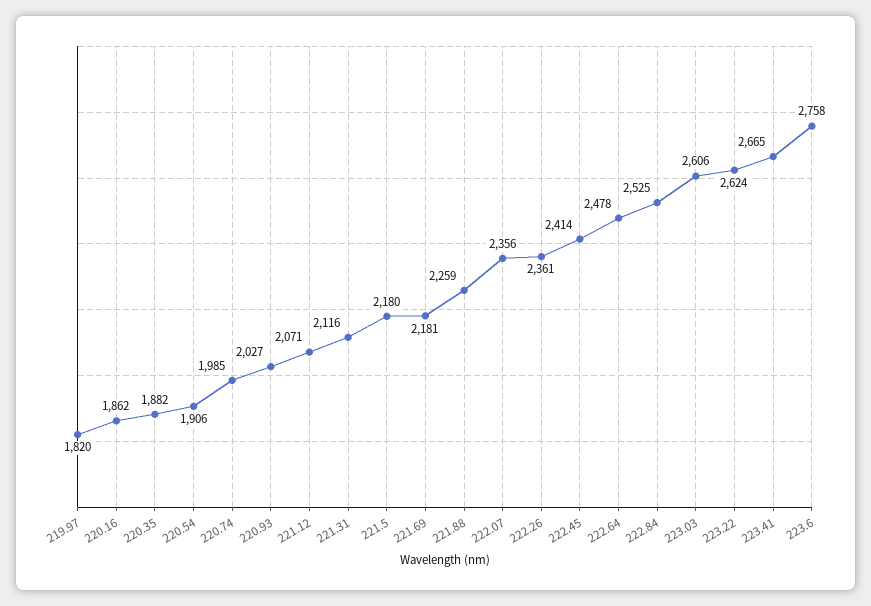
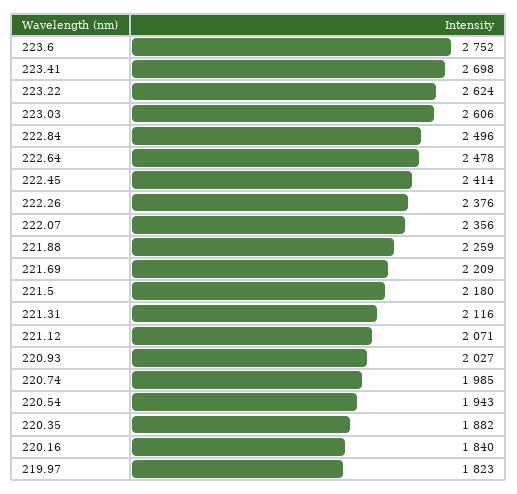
219.97: 1820 -> 1823
220.16: 1862 -> 1840
220.54: 1906 -> 1943
221.69: 2181 -> 2209
222.26: 2361 -> 2376
222.84: 2525 -> 2496
223.41: 2665 -> 2698
223.6: 2758 -> 2752

